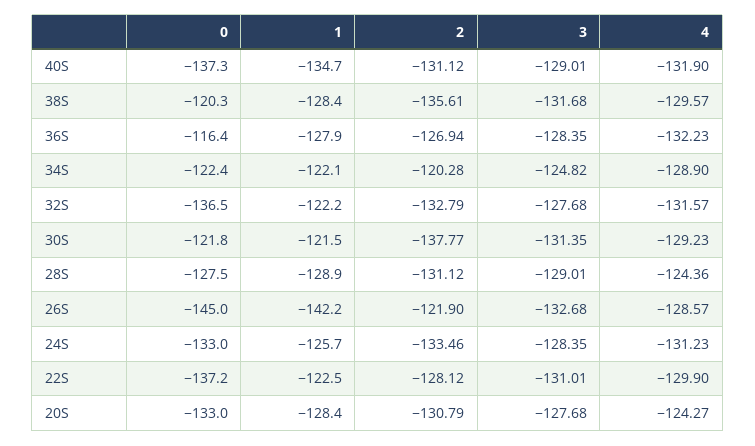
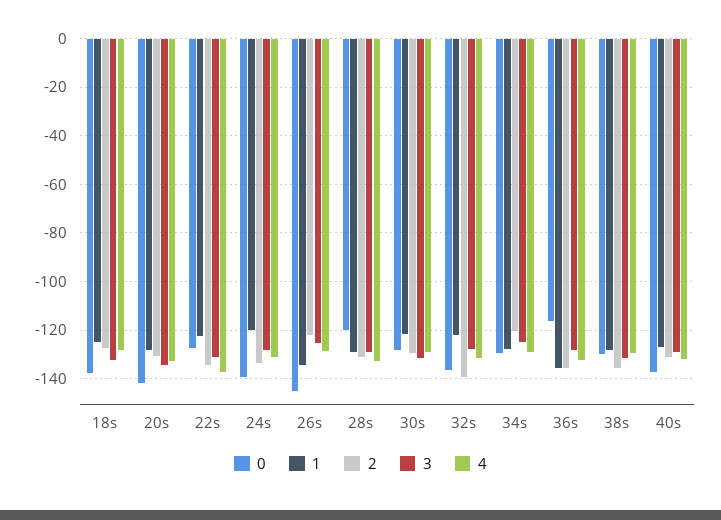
1, 40S: -134.7 -> -127.5
0, 38S: -120.3 -> -130
1, 36S: -127.9 -> -135
2, 36S: -126.94 -> -135
0, 34S: -122.4 -> -130
1, 34S: -122.1 -> -127.5
2, 32S: -132.79 -> -140
0, 30S: -121.8 -> -127.5
2, 30S: -137.77 -> -130
0, 28S: -127.5 -> -120
4, 28S: -124.36 -> -132.5
1, 26S: -142.2 -> -135
3, 26S: -132.68 -> -125
0, 24S: -133 -> -140
1, 24S: -125.7 -> -120
0, 22S: -137.2 -> -127.5
2, 22S: -128.12 -> -135
4, 22S: -129.9 -> -137.5
0, 20S: -133 -> -142.5
3, 20S: -127.68 -> -135
4, 20S: -124.27 -> -132.5
0, 18s: none -> -137.5
1, 18s: none -> -125
2, 18s: none -> -127.5
3, 18s: none -> -132.5
4, 18s: none -> -127.5

